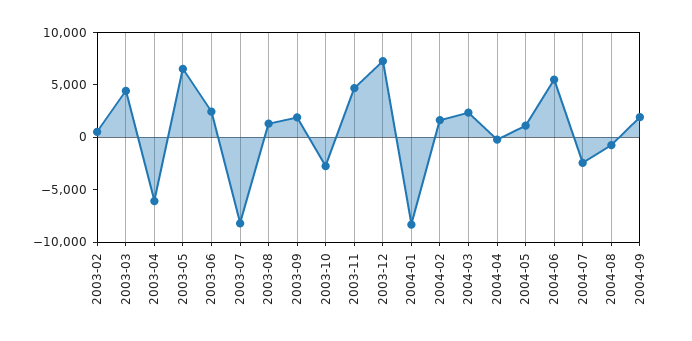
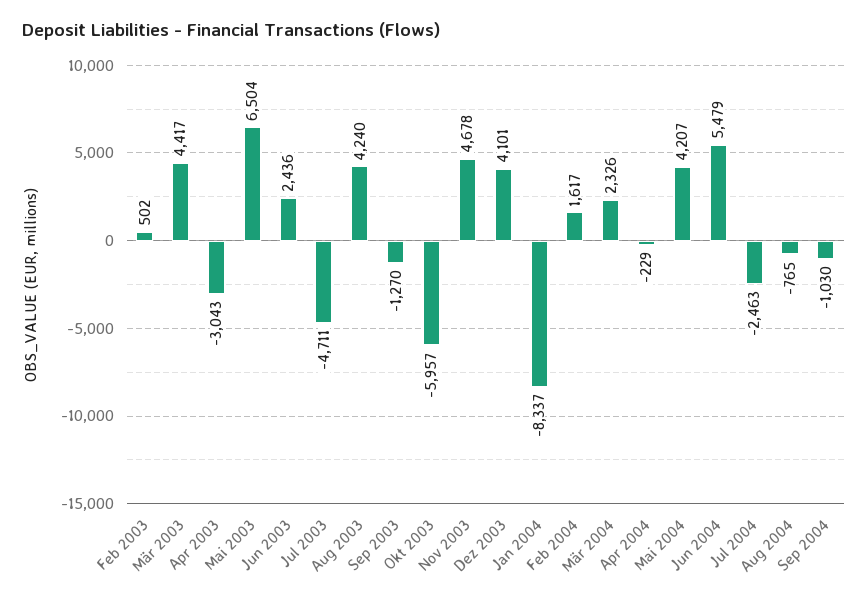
2003-04: -6000 -> -3043
2003-07: -8000 -> -4711
2003-08: 1000 -> 4240
2003-09: 2000 -> -1270
2003-10: -3000 -> -5957
2003-12: 7000 -> 4101
2004-05: 1000 -> 4207
2004-09: 2000 -> -1030

